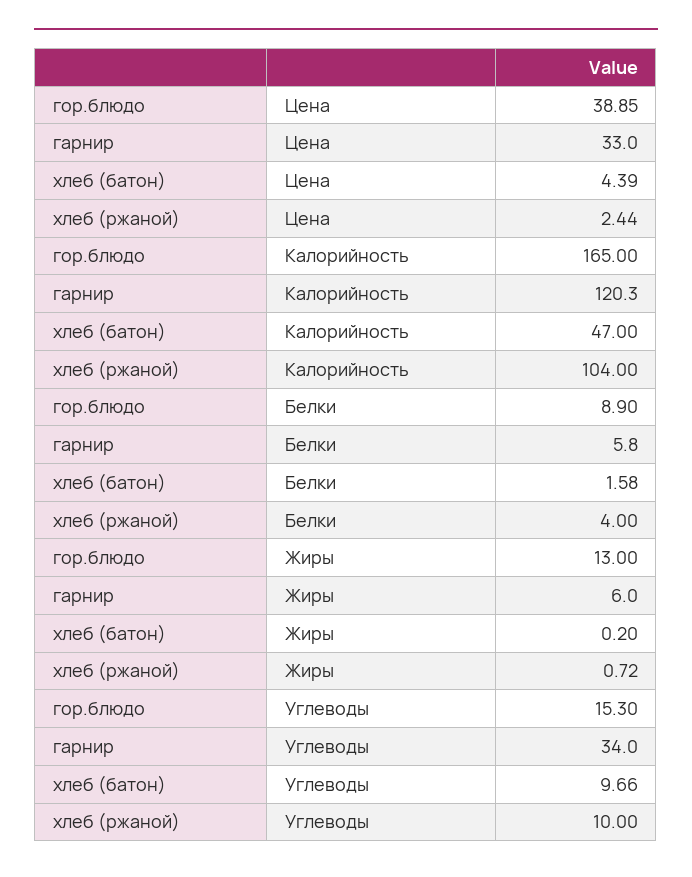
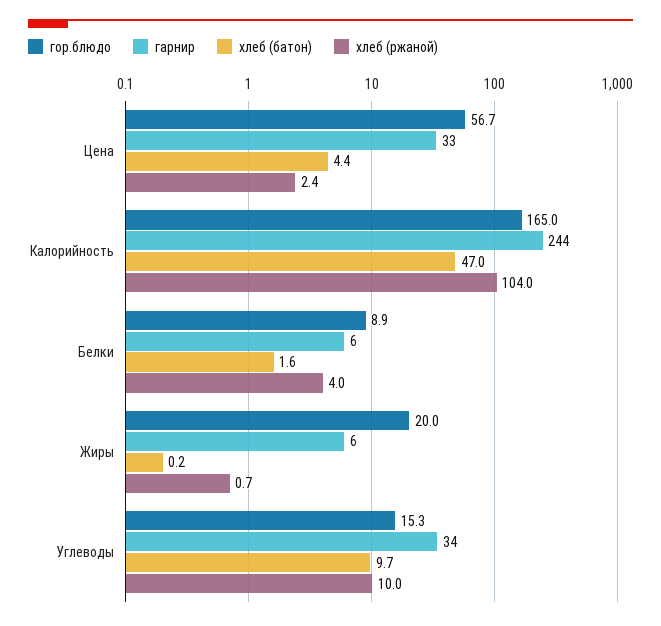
гор.блюдо, Цена: 38.85 -> 56.7
гарнир, Калорийность: 120.3 -> 244
гор.блюдо, Жиры: 13 -> 20

